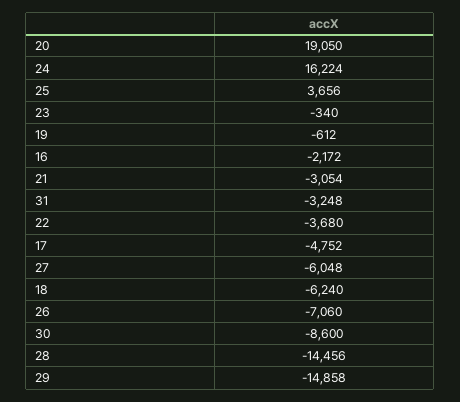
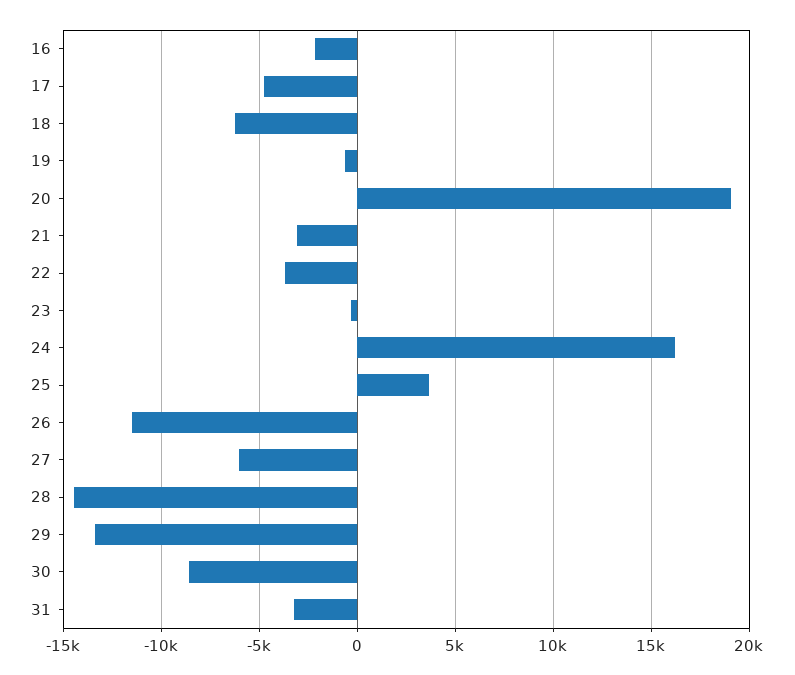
26: -7060 -> -11500
29: -14858 -> -13500

